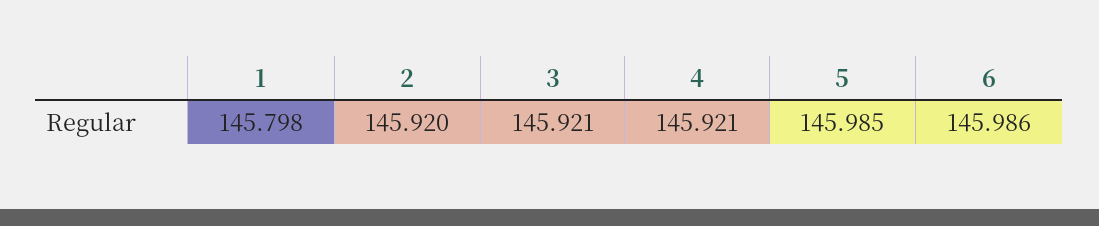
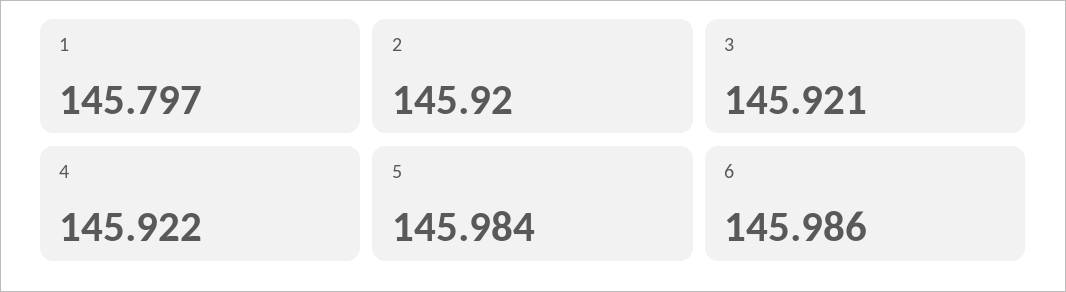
1: 145.798 -> 145.797
4: 145.921 -> 145.922
5: 145.985 -> 145.984

